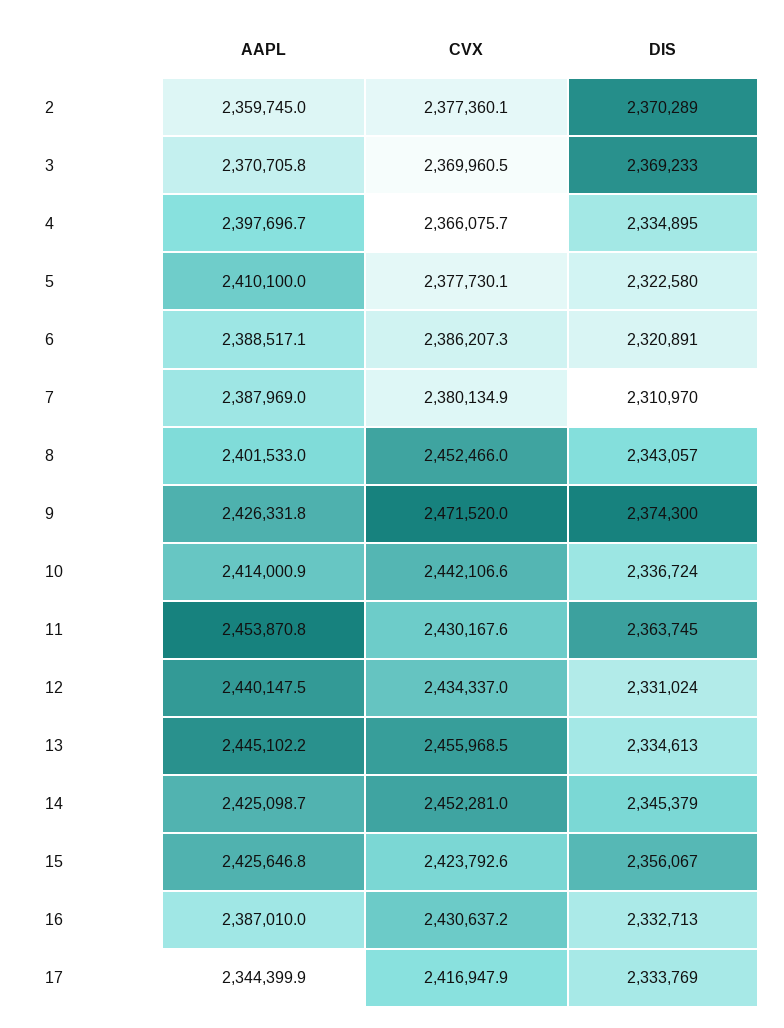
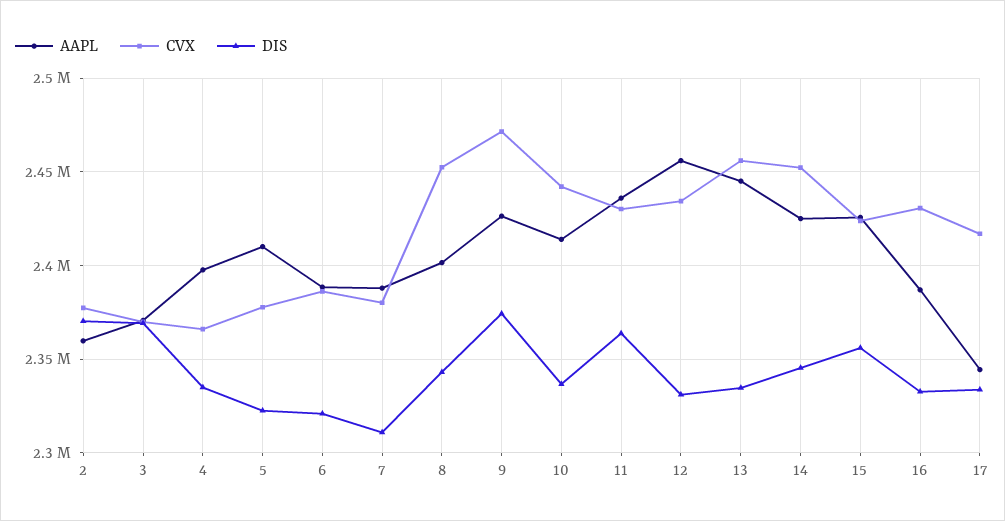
AAPL, 11: 2453870.8 -> 2435000
AAPL, 12: 2440147.5 -> 2455000

